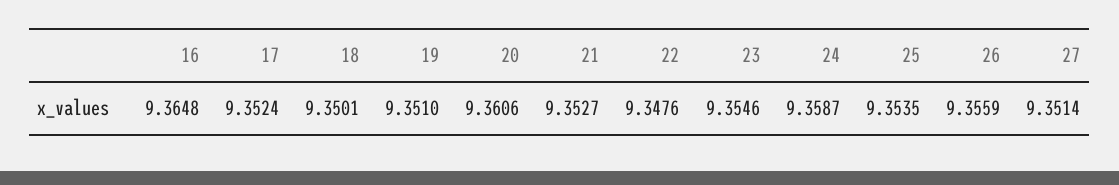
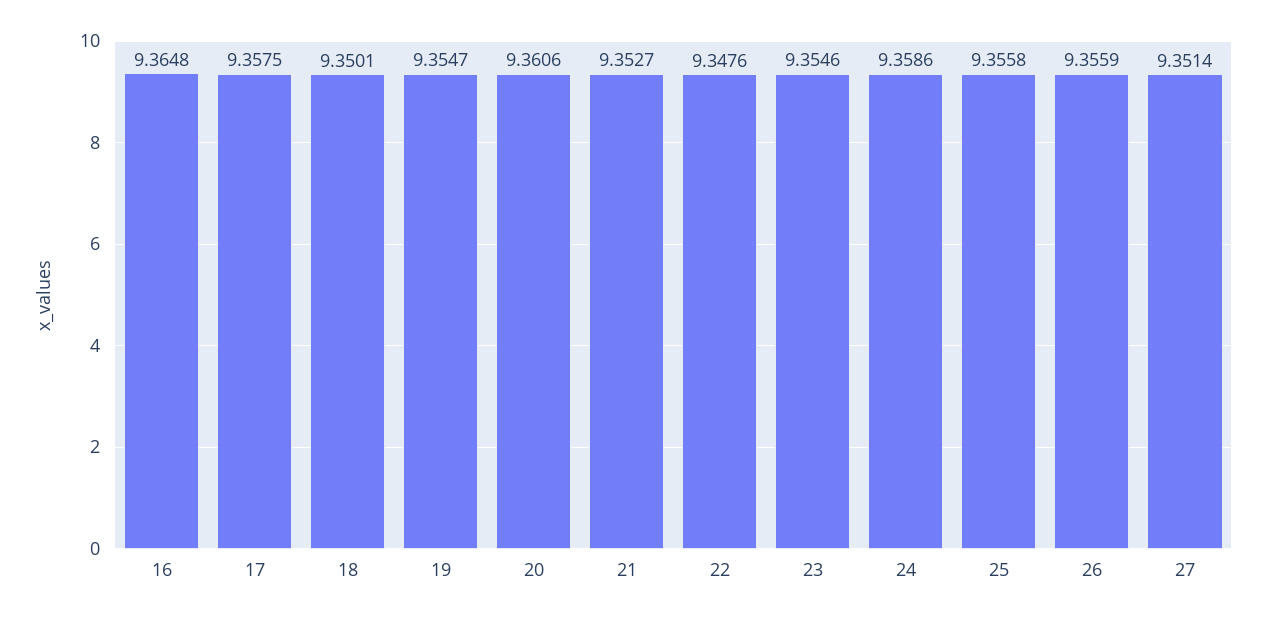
17: 9.3524 -> 9.3575
19: 9.351 -> 9.3547
24: 9.3587 -> 9.3586
25: 9.3535 -> 9.3558

